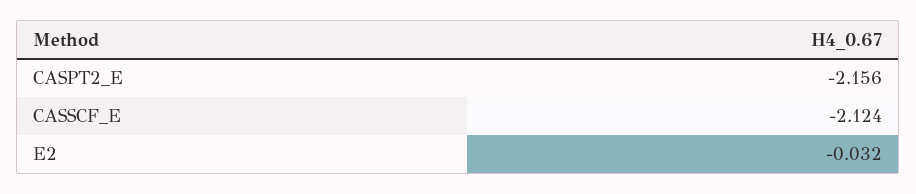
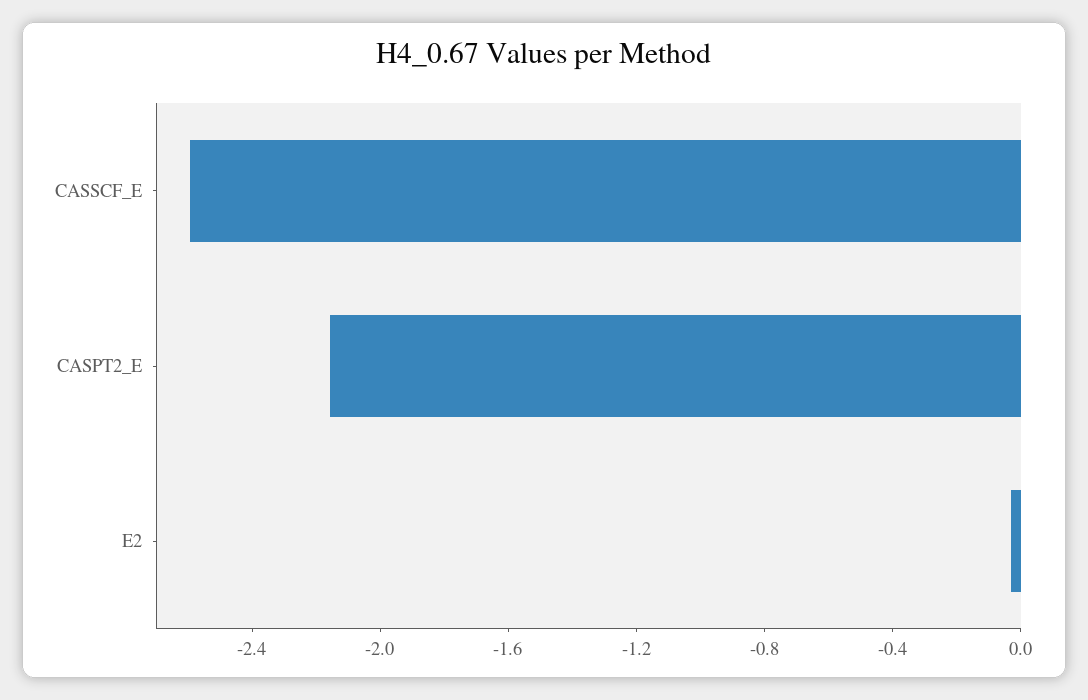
CASSCF_E: -2.124 -> -2.6

